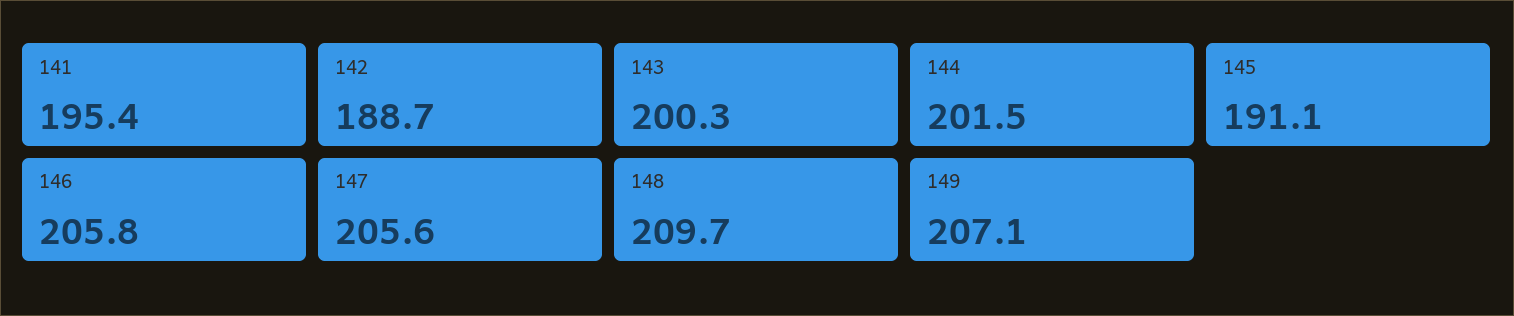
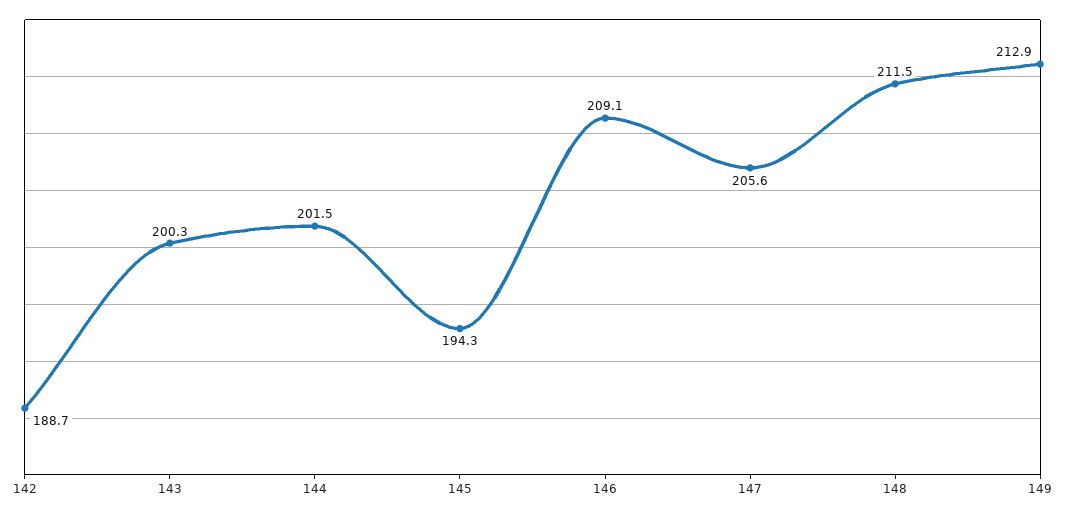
141: 195.4 -> none
145: 191.1 -> 194.3
146: 205.8 -> 209.1
148: 209.7 -> 211.5
149: 207.1 -> 212.9

